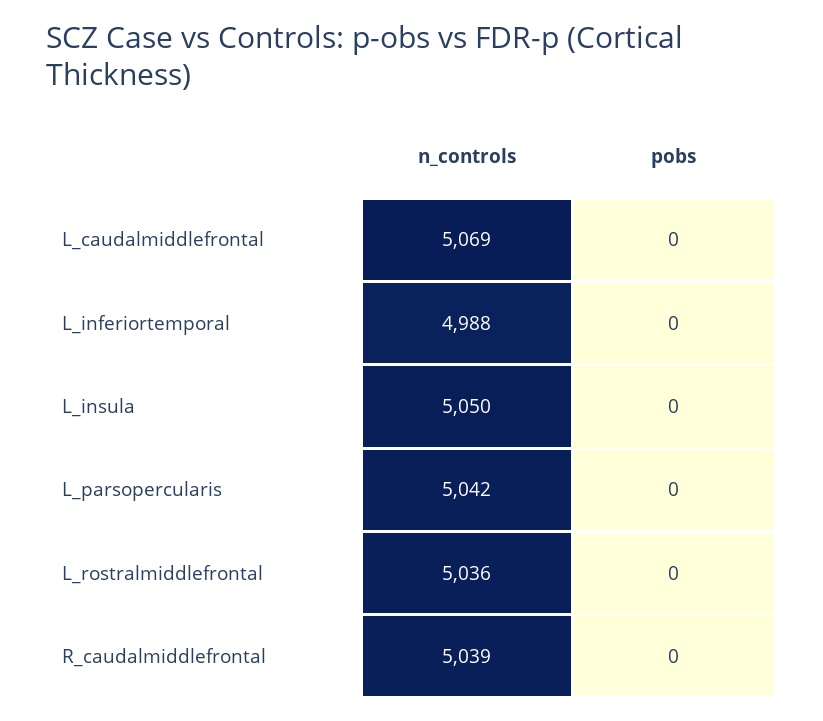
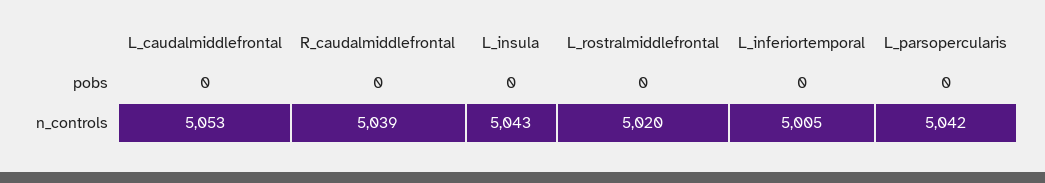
n_controls, L_caudalmiddlefrontal: 5069 -> 5053
n_controls, L_inferiortemporal: 4988 -> 5005
n_controls, L_insula: 5050 -> 5043
n_controls, L_rostralmiddlefrontal: 5036 -> 5020

